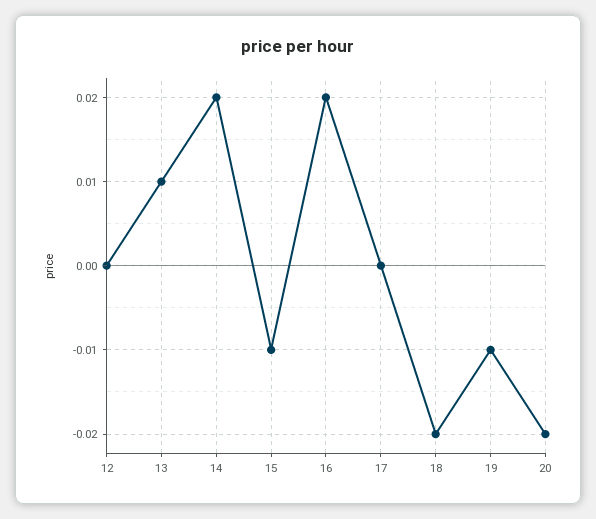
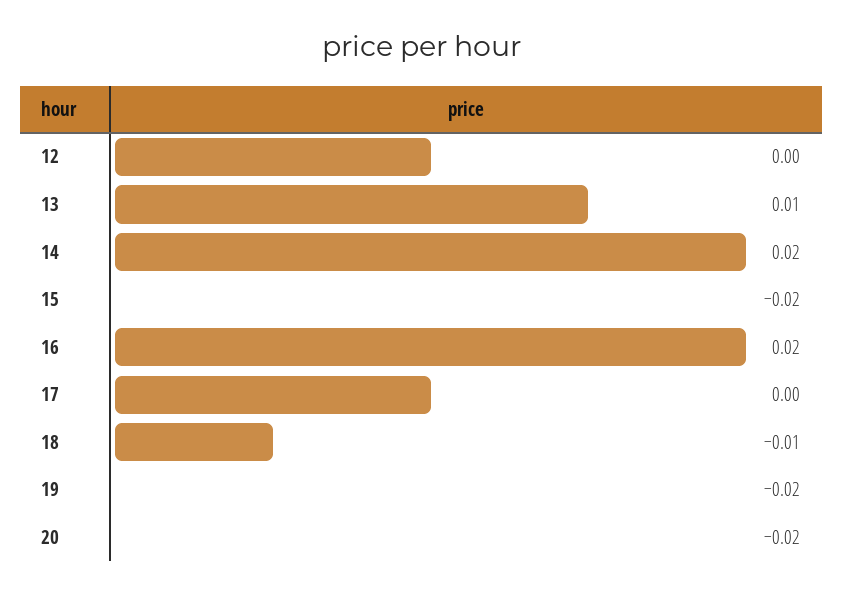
15: -0.01 -> -0.02
18: -0.02 -> -0.01
19: -0.01 -> -0.02

